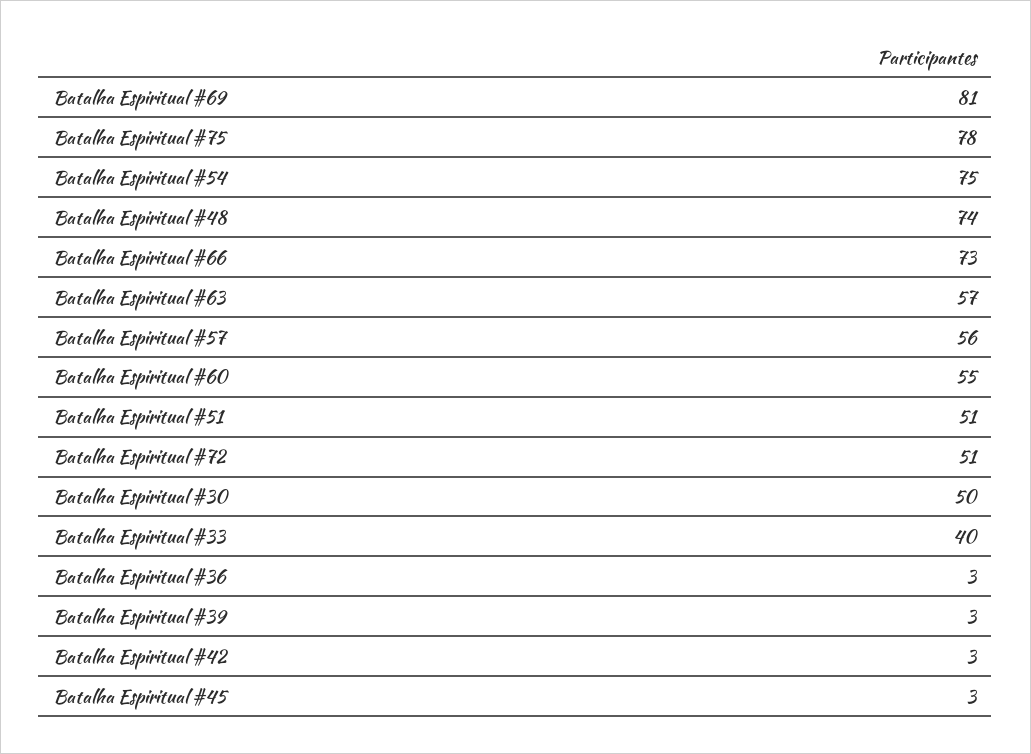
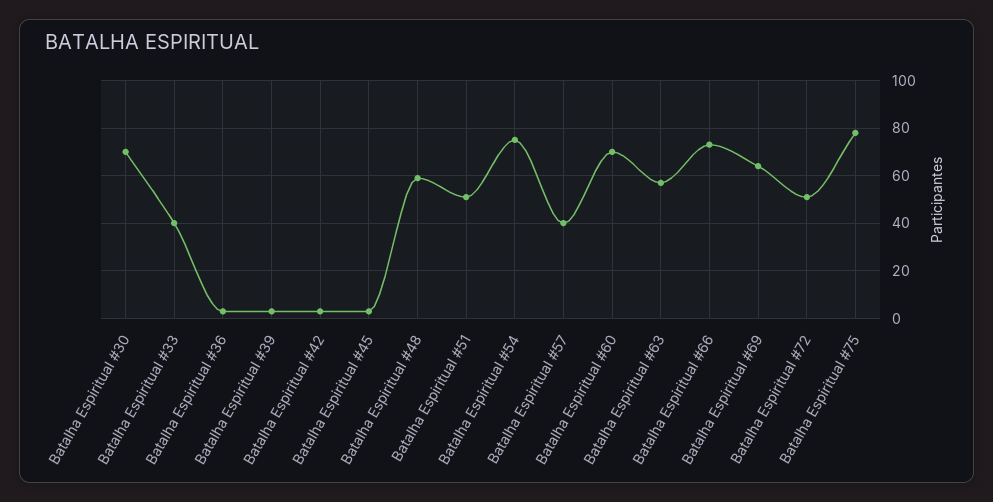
Batalha Espiritual #69: 81 -> 65
Batalha Espiritual #48: 74 -> 60
Batalha Espiritual #57: 56 -> 40
Batalha Espiritual #60: 55 -> 70
Batalha Espiritual #30: 50 -> 70

